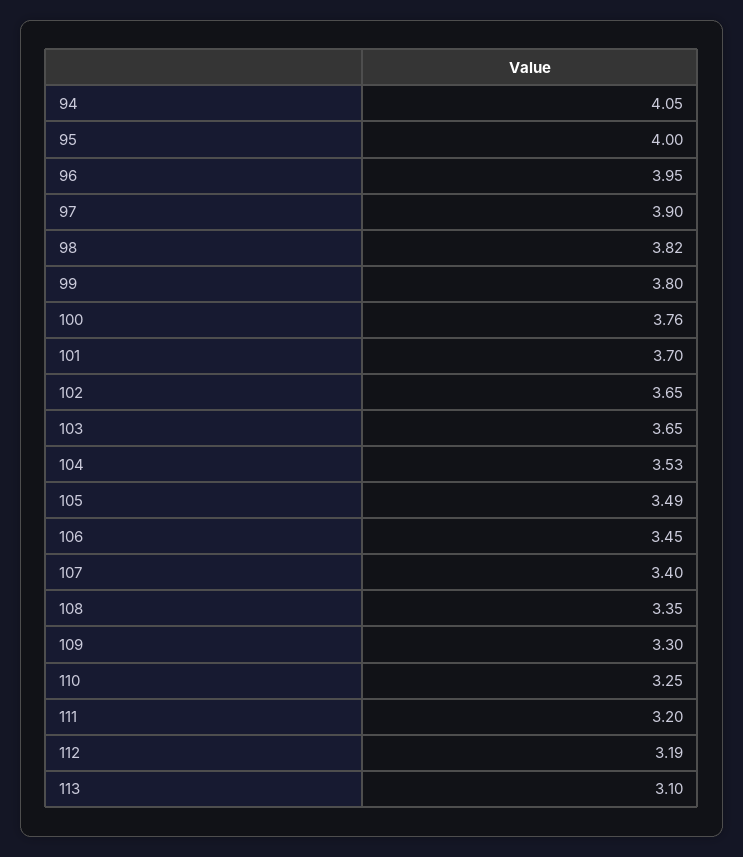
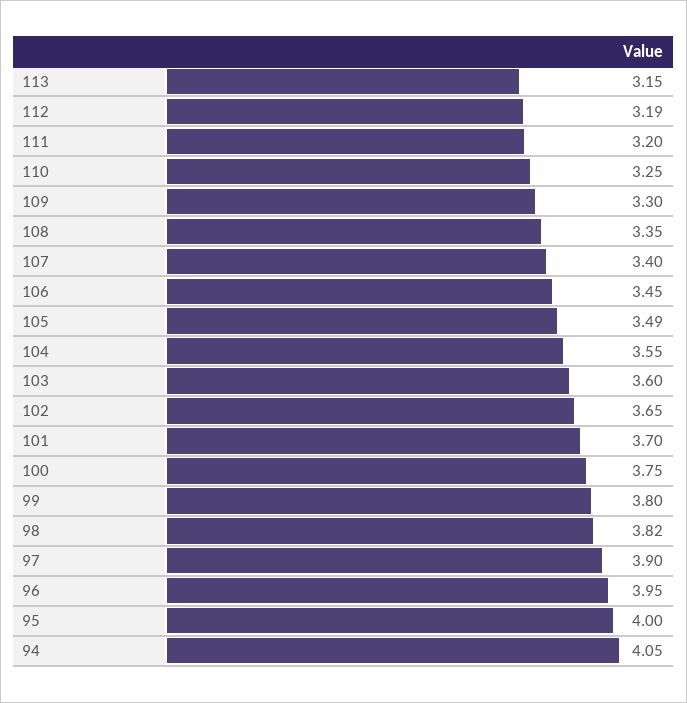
100: 3.76 -> 3.75
103: 3.65 -> 3.6
104: 3.53 -> 3.55
113: 3.1 -> 3.15

